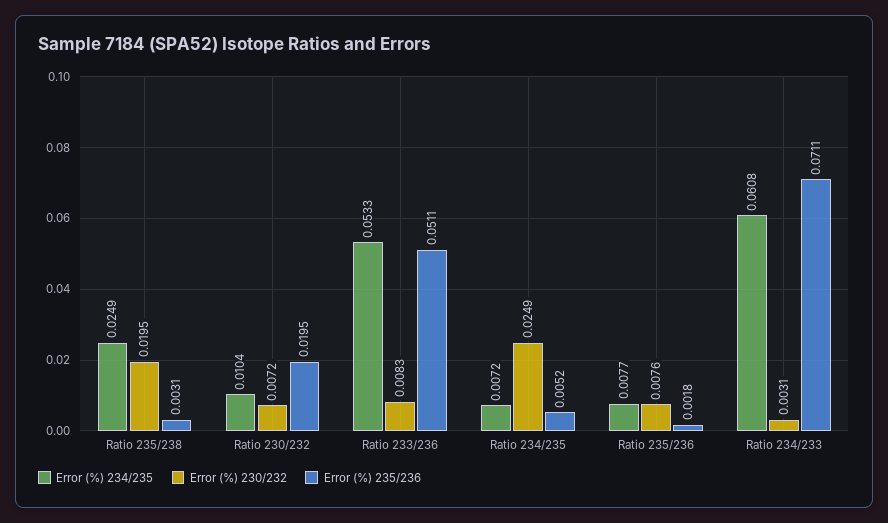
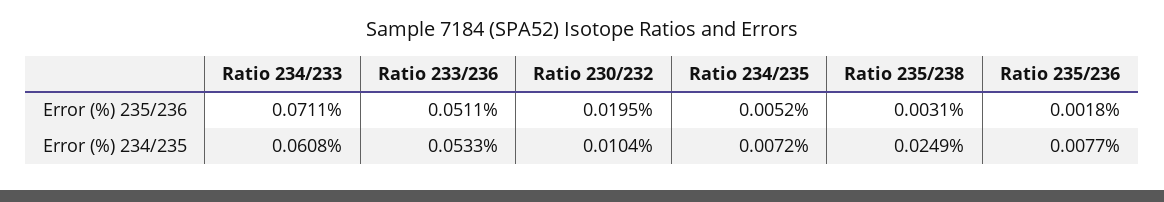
Error (%) 230/232, Ratio 235/238: 0.0195 -> none
Error (%) 230/232, Ratio 230/232: 0.0072 -> none
Error (%) 230/232, Ratio 233/236: 0.0083 -> none
Error (%) 230/232, Ratio 234/235: 0.0249 -> none
Error (%) 230/232, Ratio 235/236: 0.0076 -> none
Error (%) 230/232, Ratio 234/233: 0.0031 -> none

